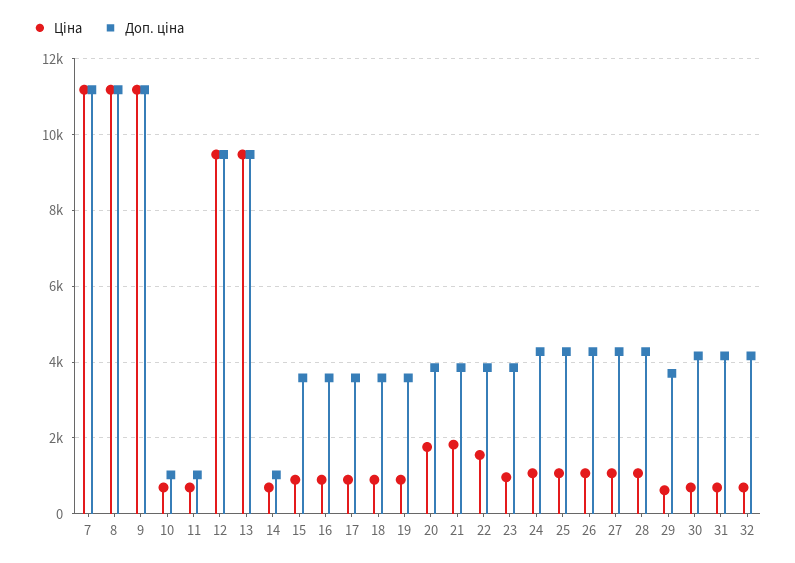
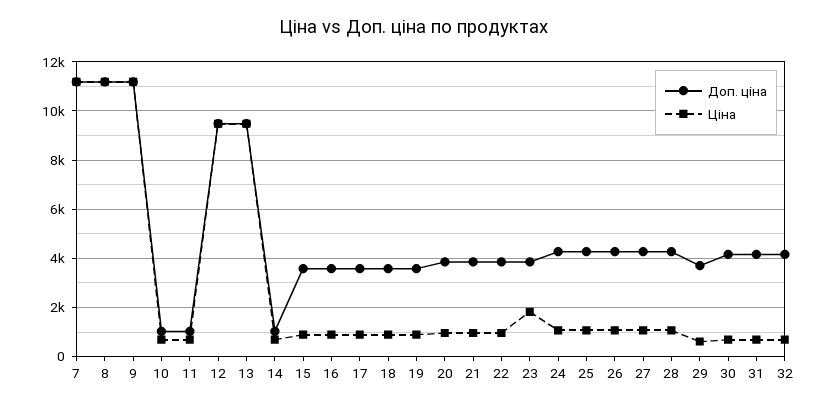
Ціна, 20: 1800 -> 1000
Ціна, 21: 1800 -> 1000
Ціна, 22: 1600 -> 1000
Ціна, 23: 1000 -> 1750

